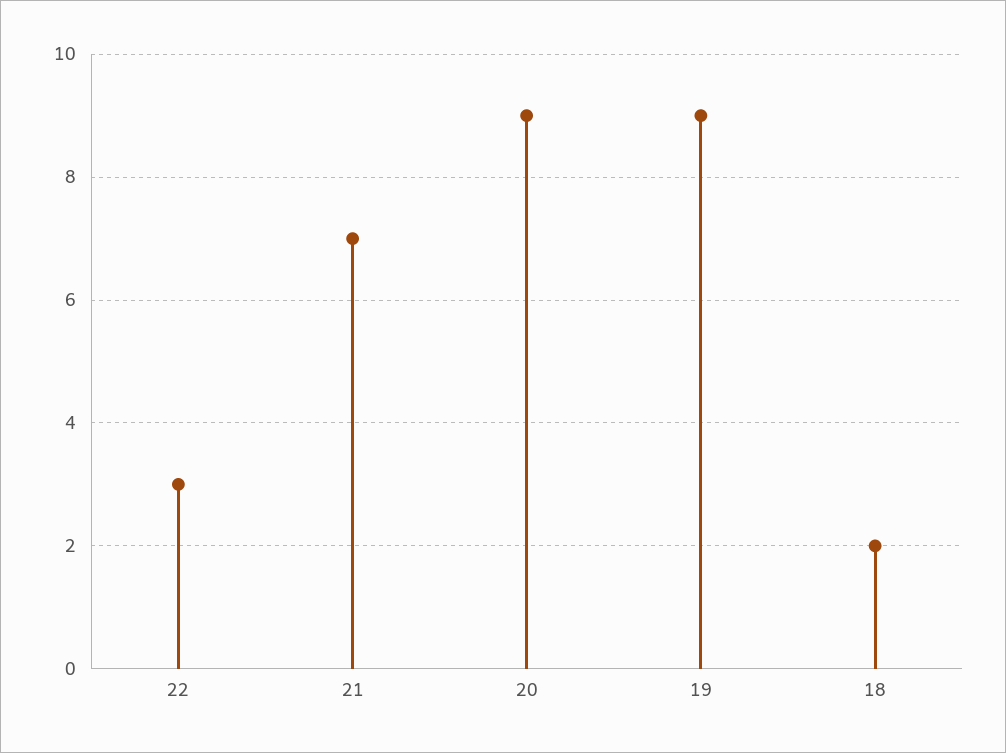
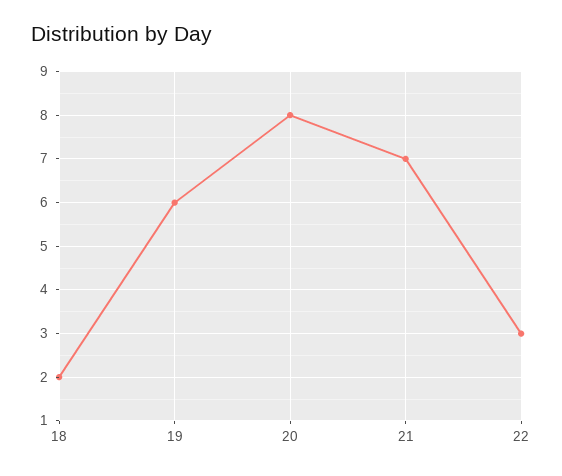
20: 9 -> 8
19: 9 -> 6

